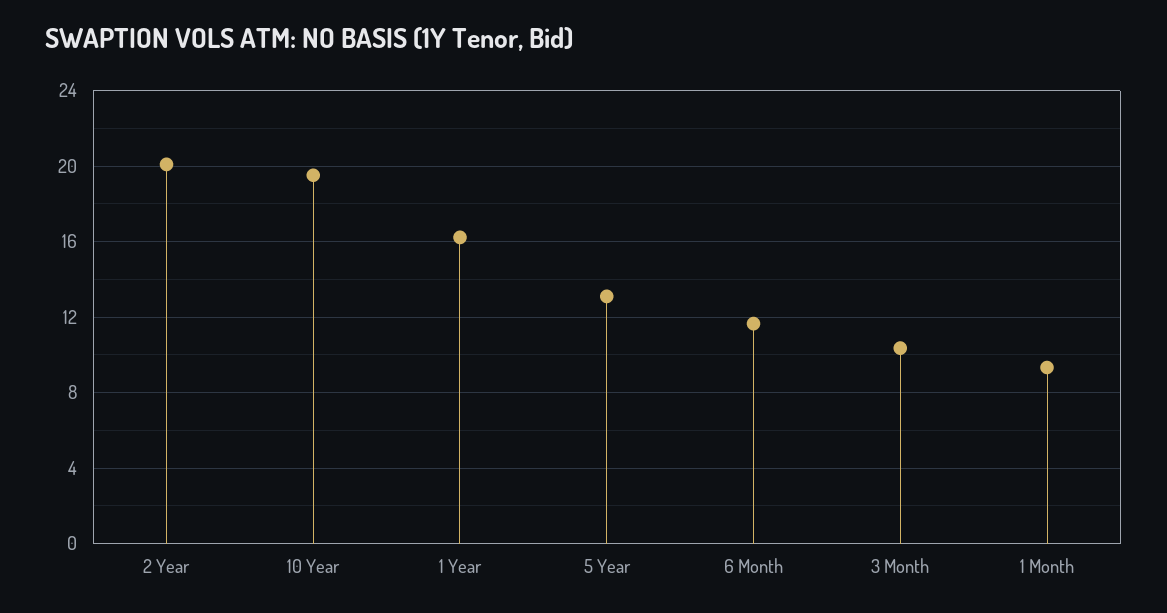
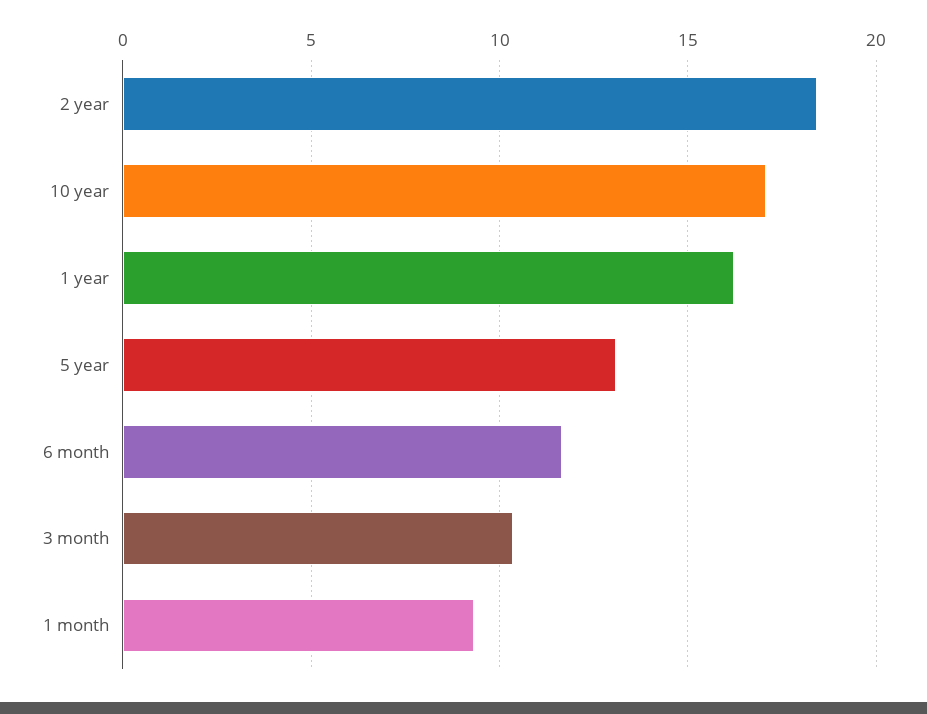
2 Year: 20 -> 18.5
10 Year: 19.5 -> 17

